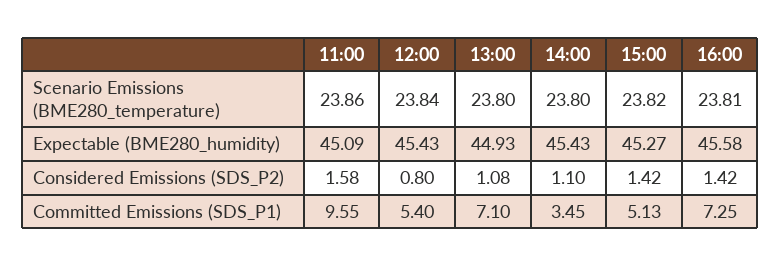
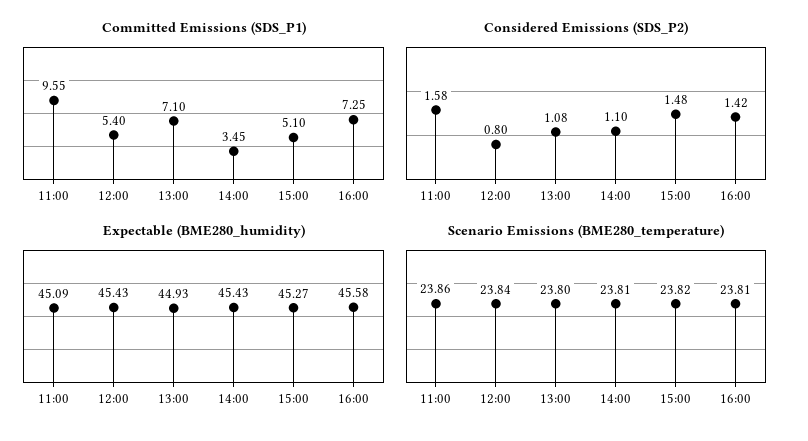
Scenario Emissions (BME280_temperature), 14:00: 23.8 -> 23.81
Considered Emissions (SDS_P2), 15:00: 1.42 -> 1.48
Committed Emissions (SDS_P1), 15:00: 5.13 -> 5.1

